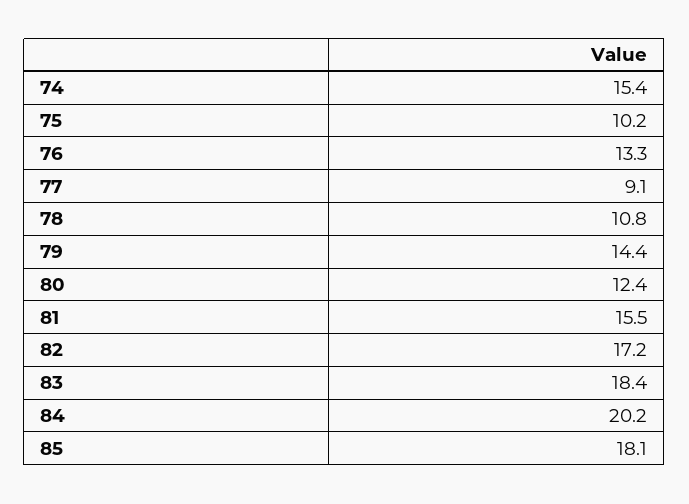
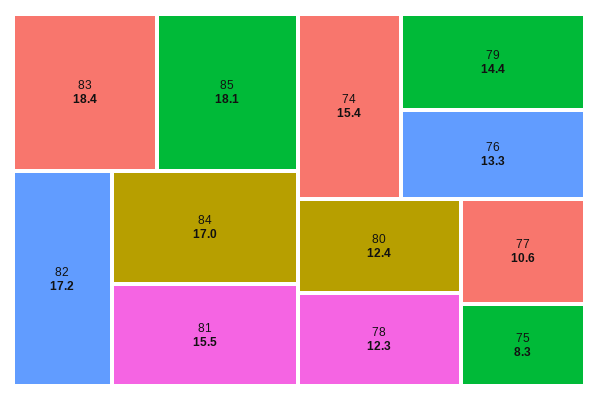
75: 10.2 -> 8.3
77: 9.1 -> 10.6
78: 10.8 -> 12.3
84: 20.2 -> 17

